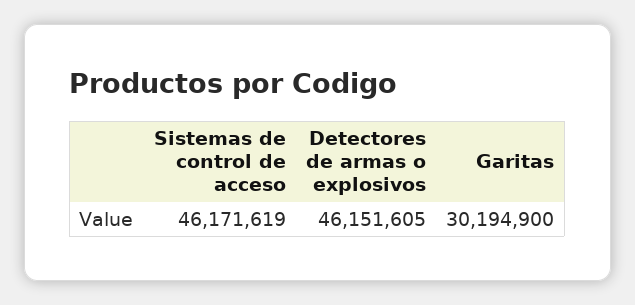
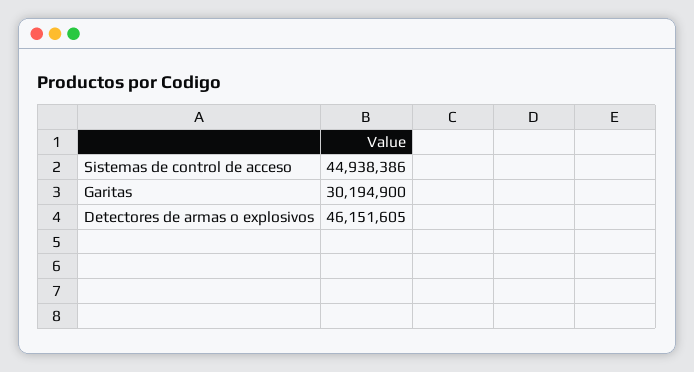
Sistemas de control de acceso: 46171619 -> 44938386

